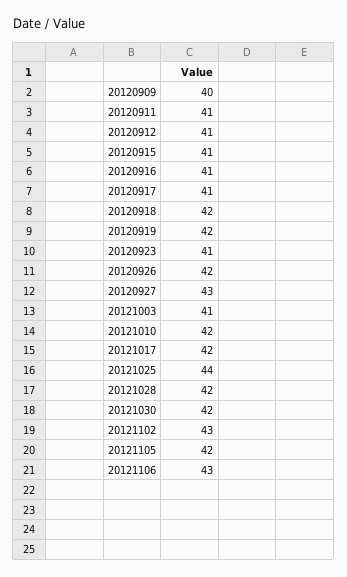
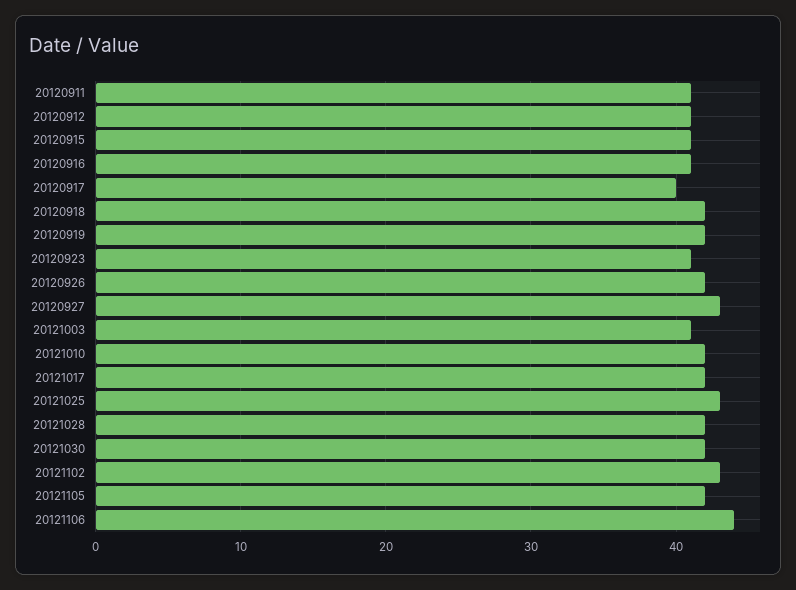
20120909: 40 -> none
20120917: 41 -> 40
20121025: 44 -> 43
20121106: 43 -> 44

